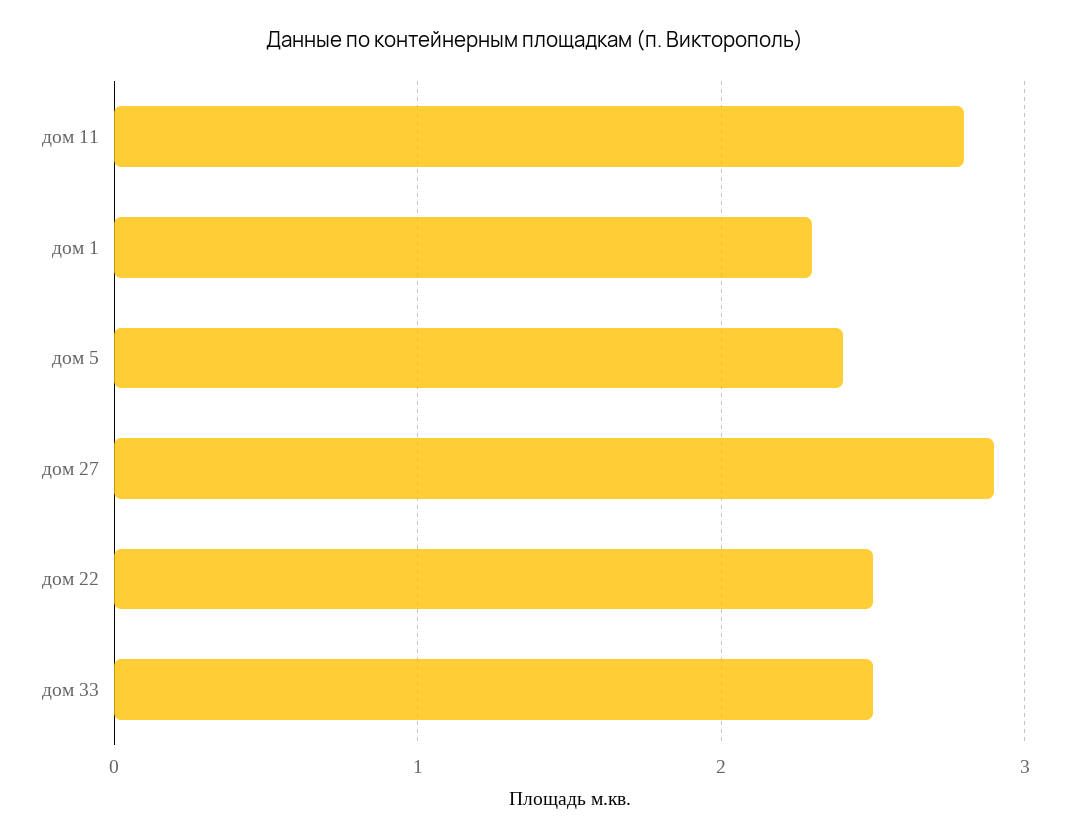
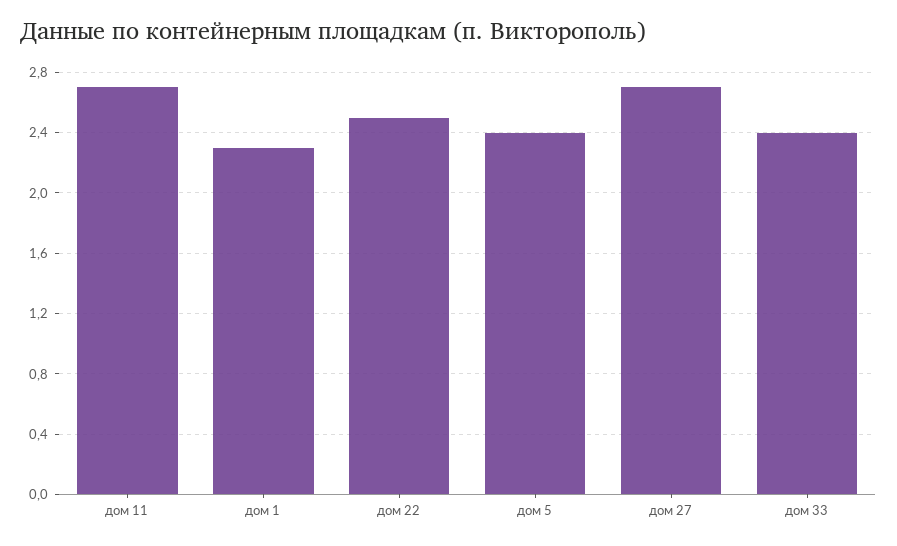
дом 11: 2.8 -> 2.7
дом 27: 2.9 -> 2.7
дом 33: 2.5 -> 2.4

